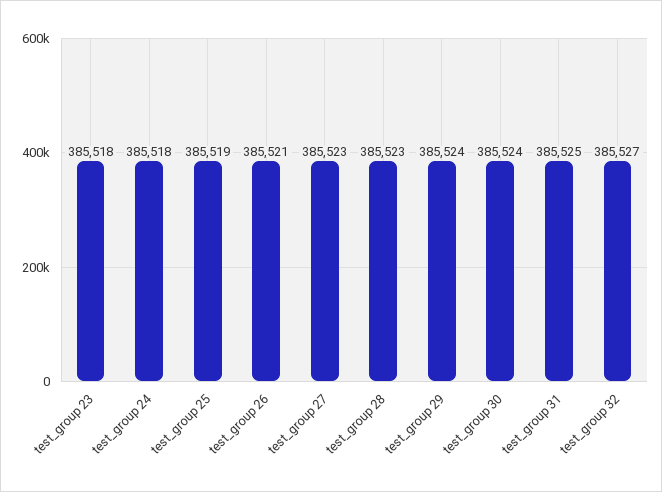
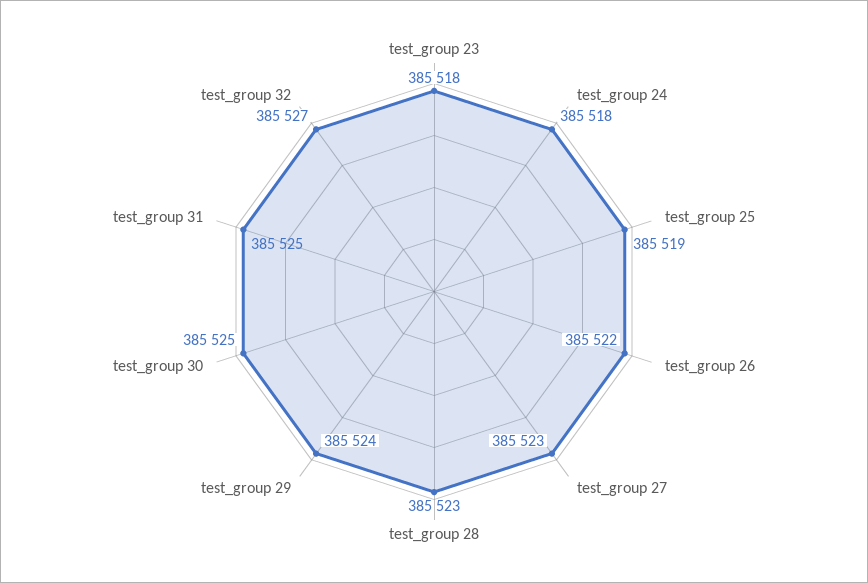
test_group 26: 385521 -> 385522
test_group 30: 385524 -> 385525

